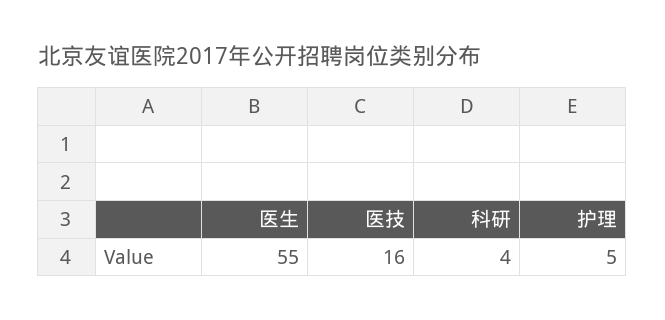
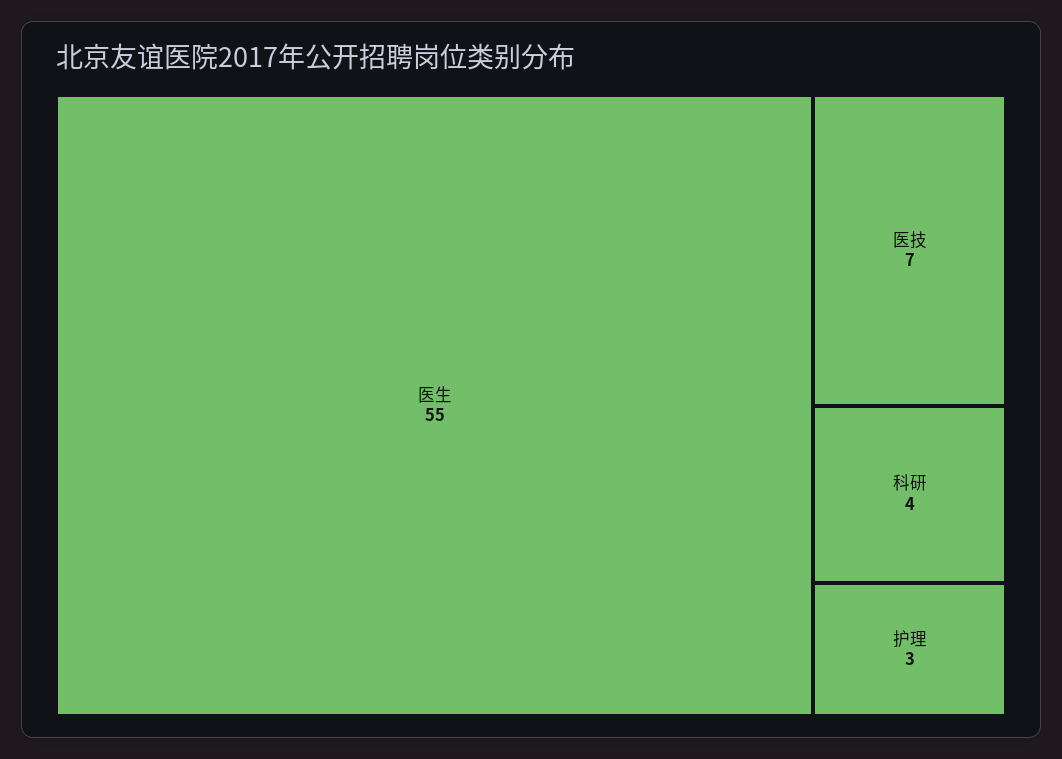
医技: 16 -> 7
护理: 5 -> 3

